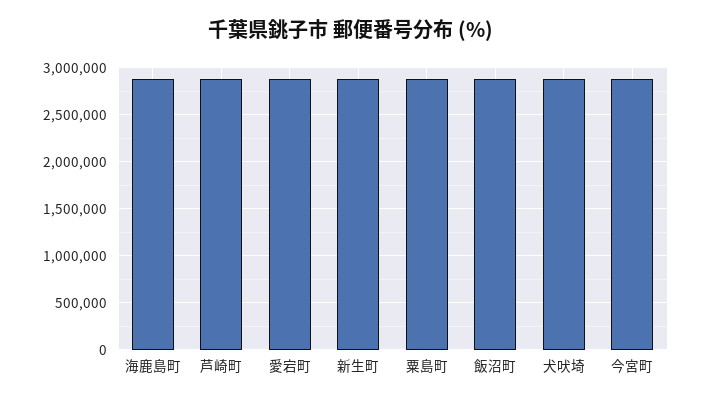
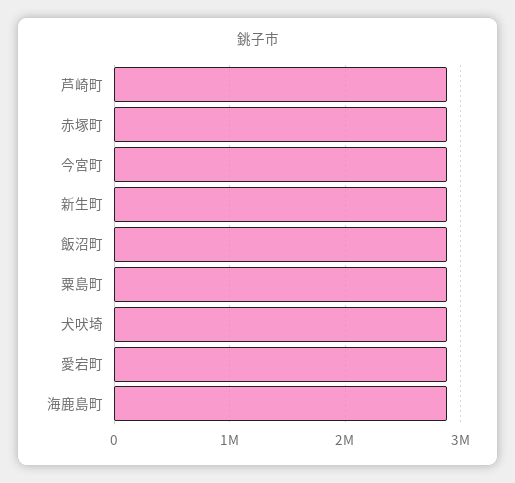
赤塚町: none -> 2900000

